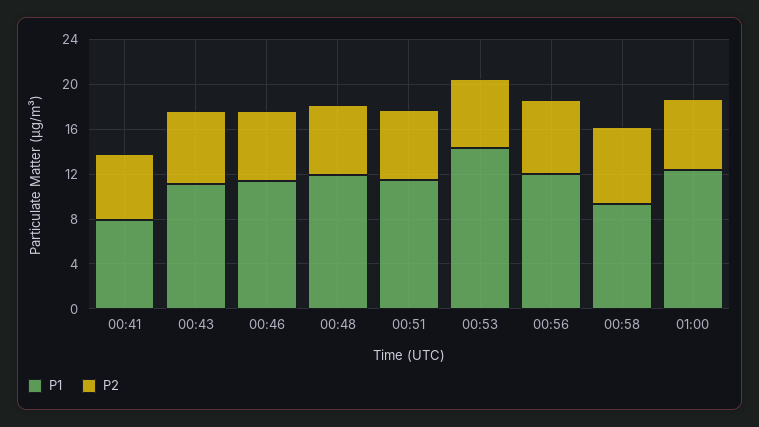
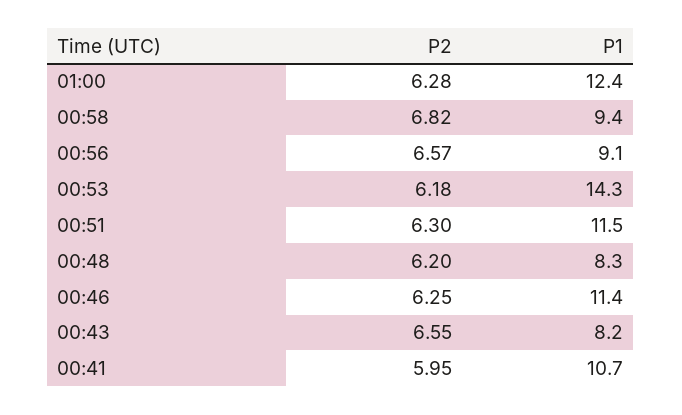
P1, 00:41: 8 -> 10.7
P1, 00:43: 11 -> 8.2
P1, 00:48: 12 -> 8.3
P1, 00:56: 12 -> 9.1

